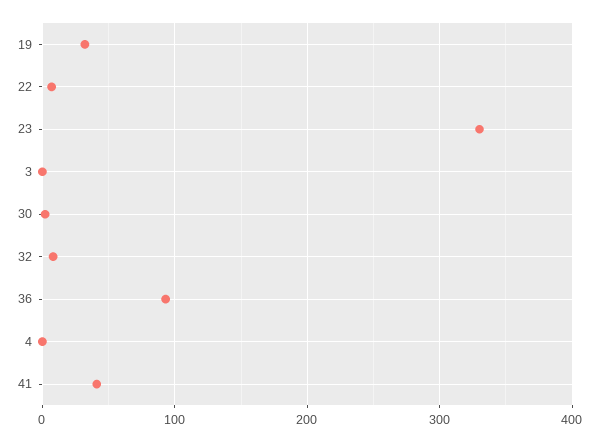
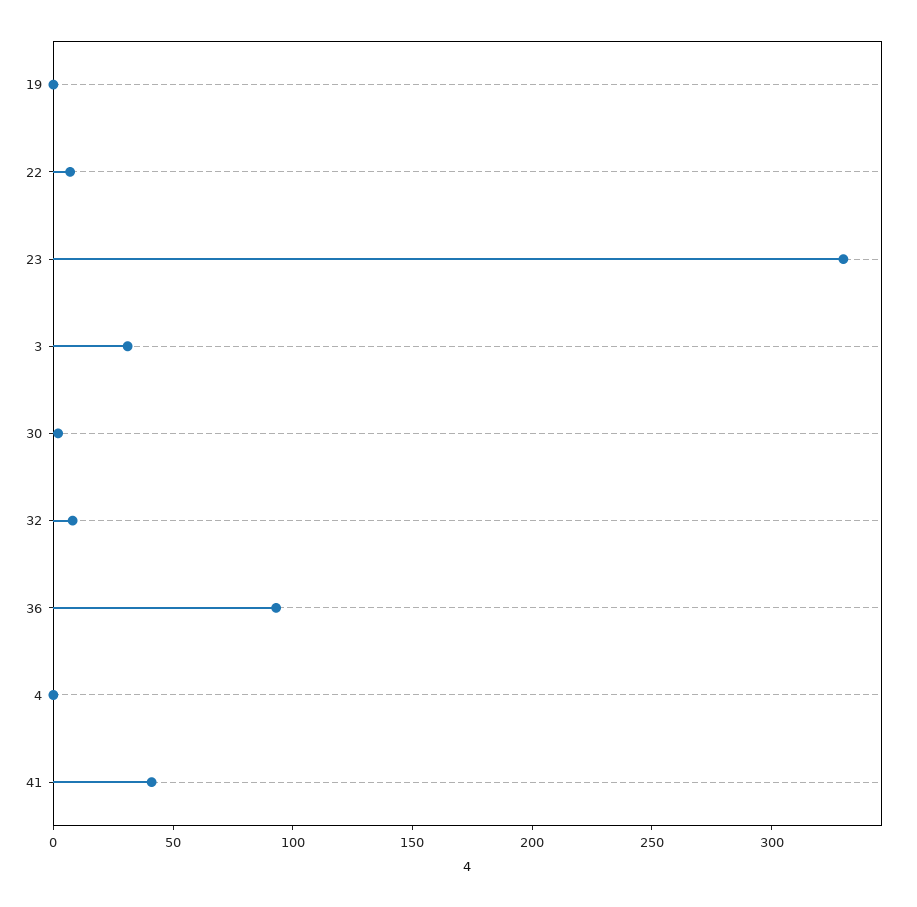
19: 30 -> 0
3: 0 -> 30

